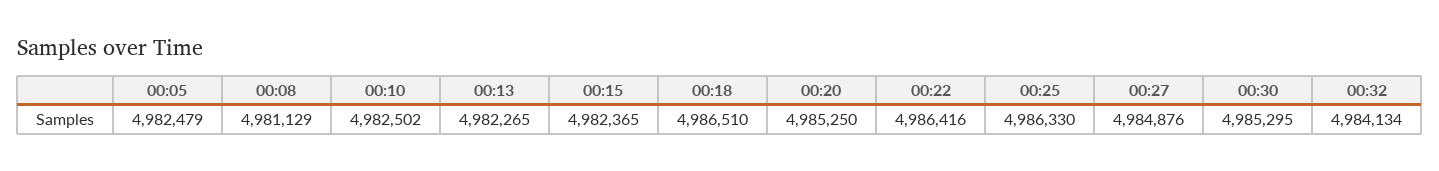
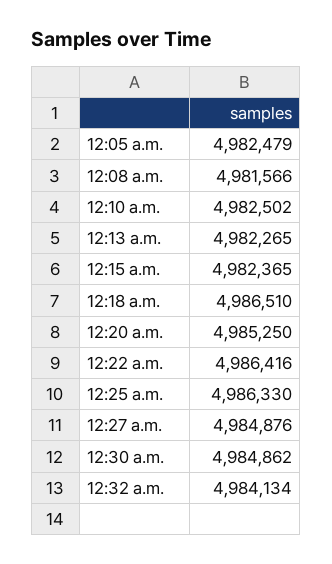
00:08: 4981129 -> 4981566
00:30: 4985295 -> 4984862

